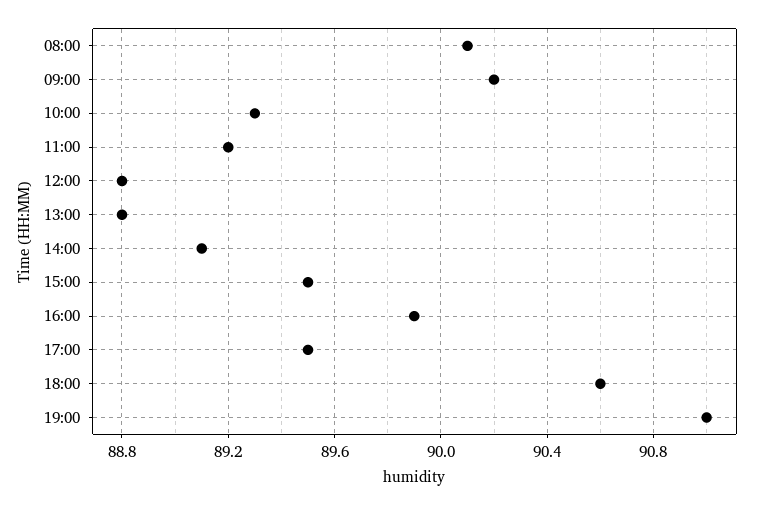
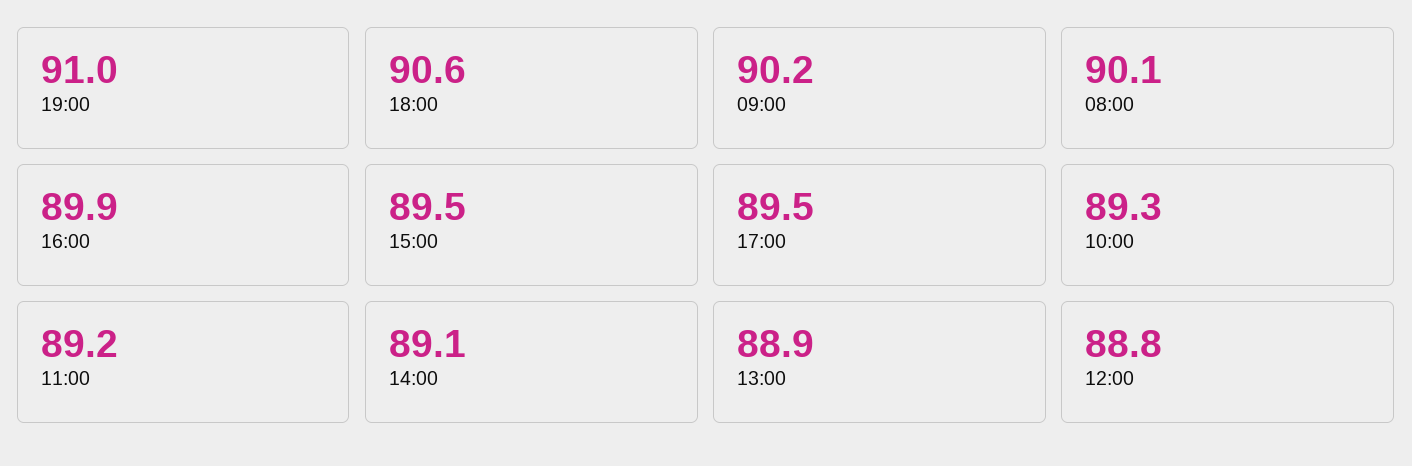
13:00: 88.8 -> 88.9

